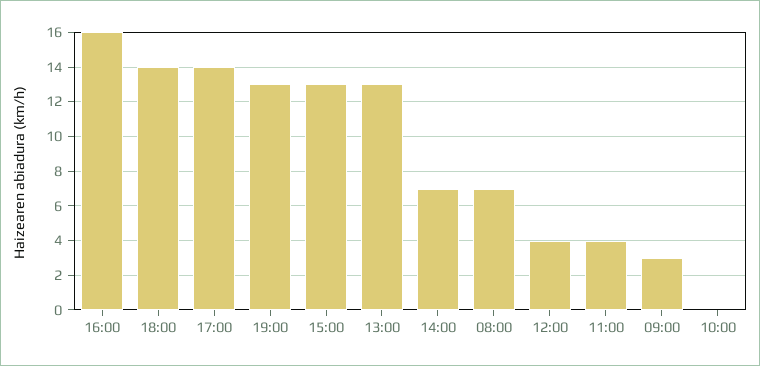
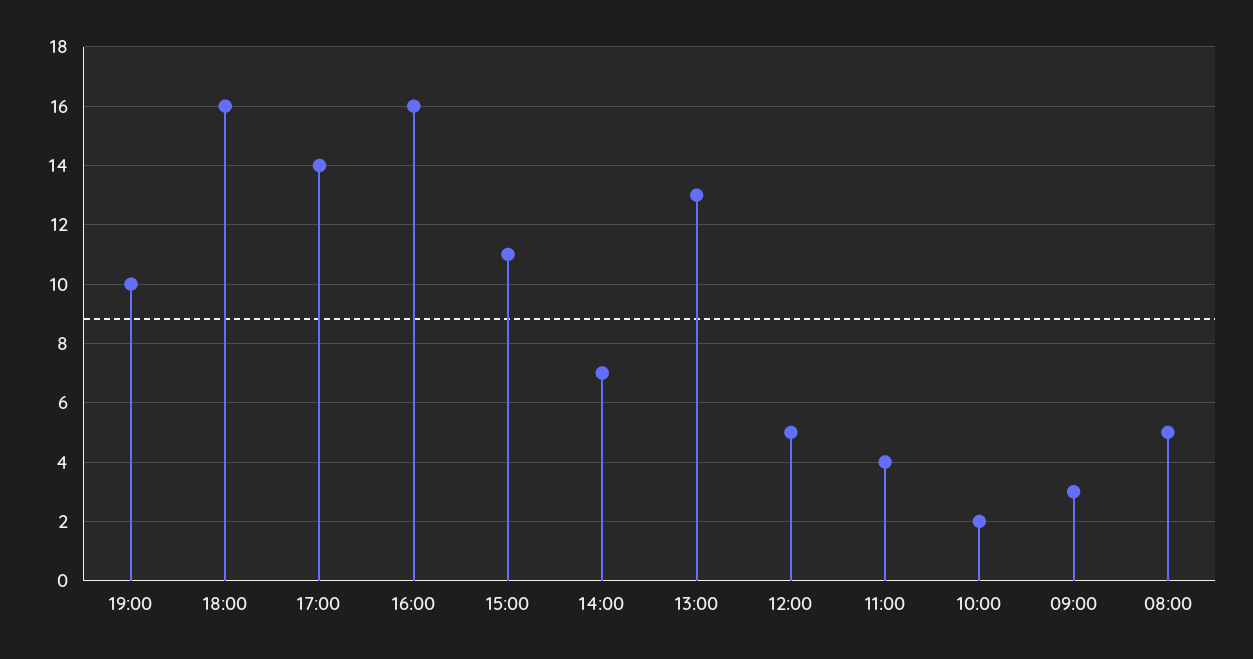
18:00: 14 -> 16
19:00: 13 -> 10
15:00: 13 -> 11
08:00: 7 -> 5
12:00: 4 -> 5
10:00: 0 -> 2

